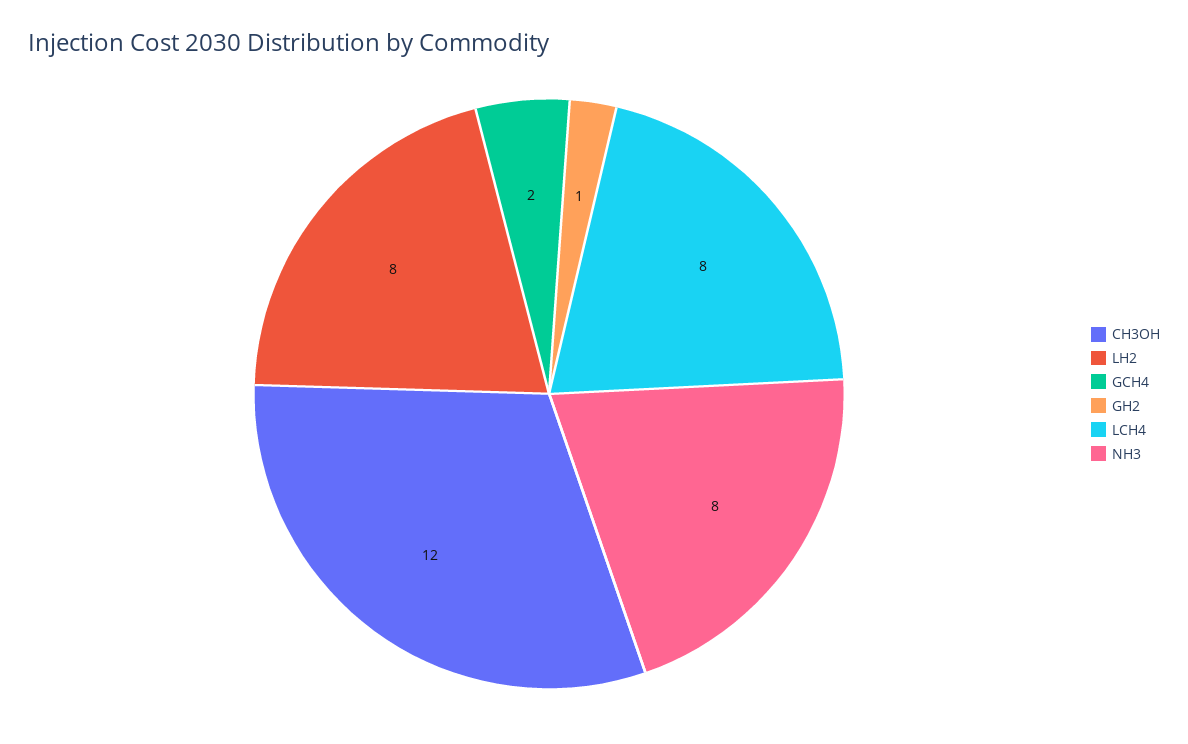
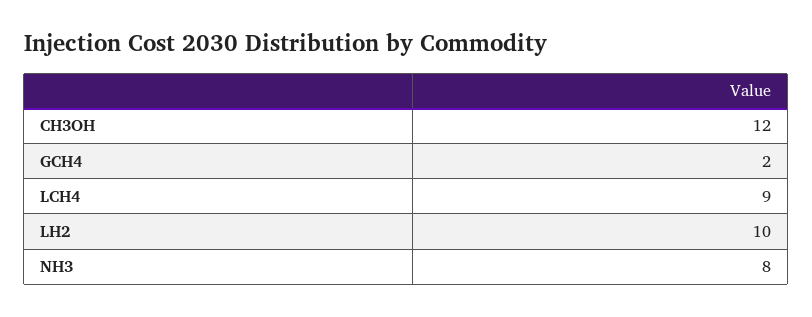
LH2: 8 -> 10
GH2: 1 -> none
LCH4: 8 -> 9

